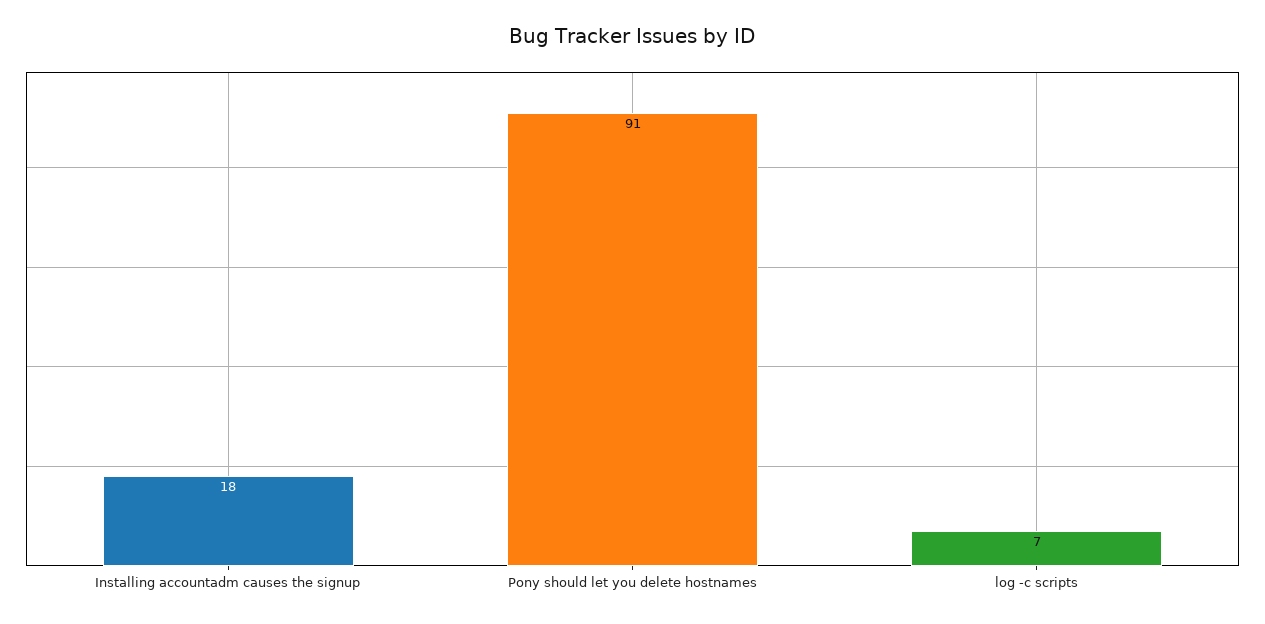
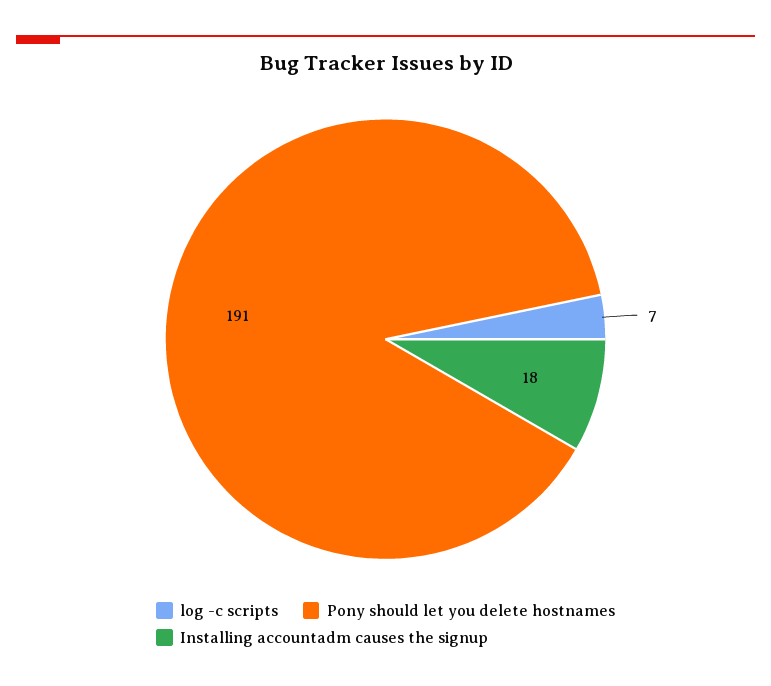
Pony should let you delete hostnames: 91 -> 191

